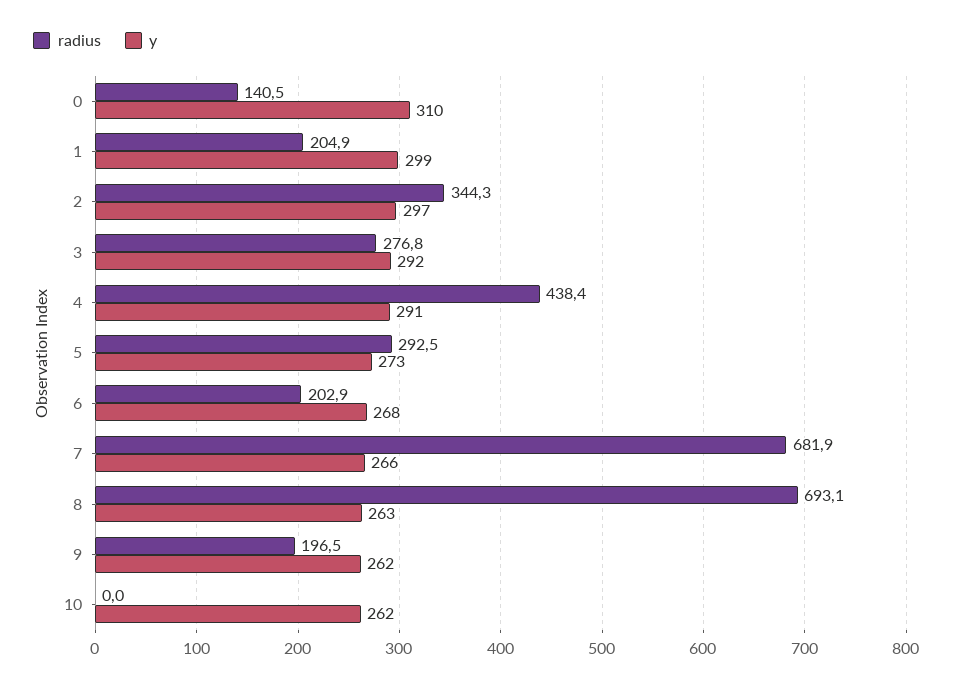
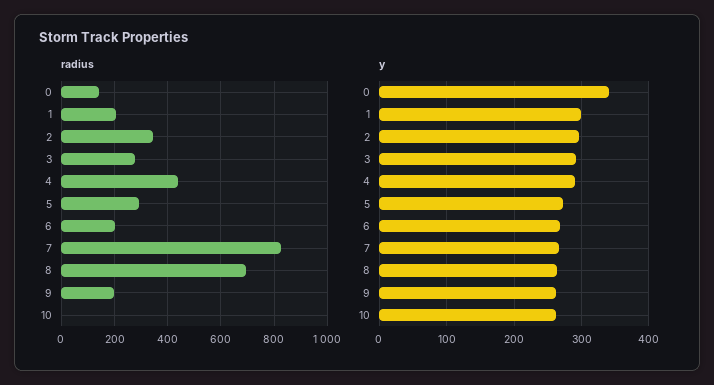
y, 0: 310 -> 340
radius, 7: 681.9 -> 825

